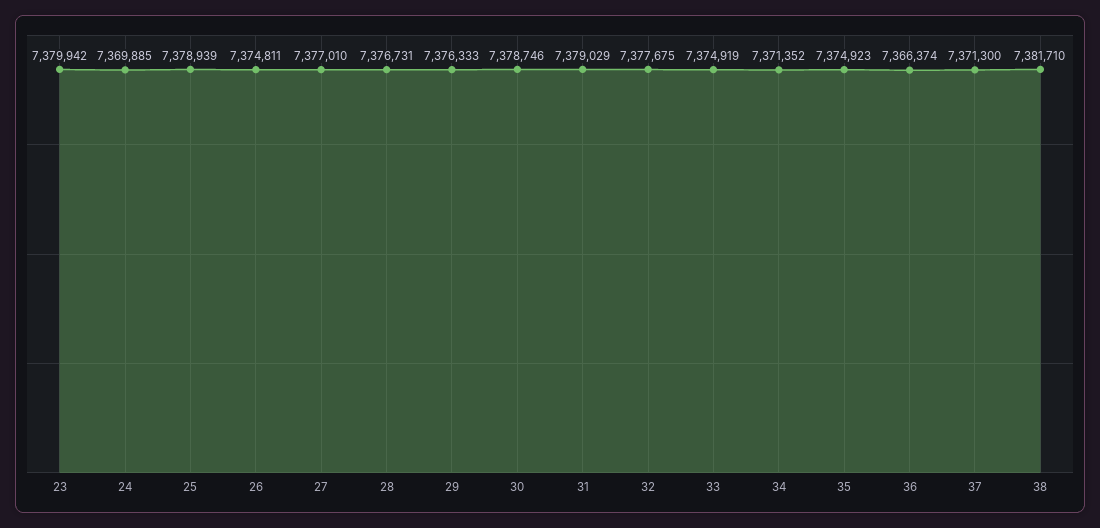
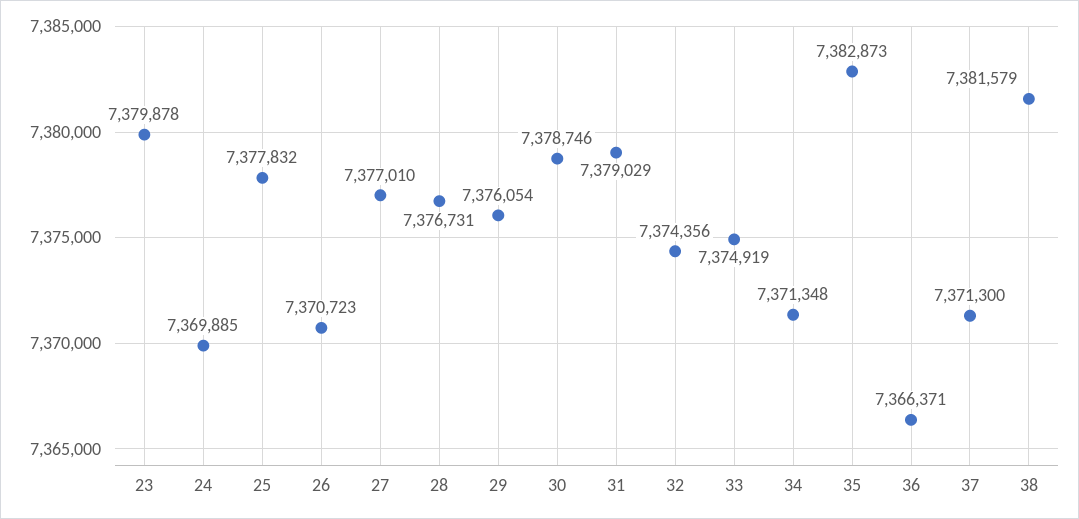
23: 7379942 -> 7379878
25: 7378939 -> 7377832
26: 7374811 -> 7370723
29: 7376333 -> 7376054
32: 7377675 -> 7374356
34: 7371352 -> 7371348
35: 7374923 -> 7382873
36: 7366374 -> 7366371
38: 7381710 -> 7381579

